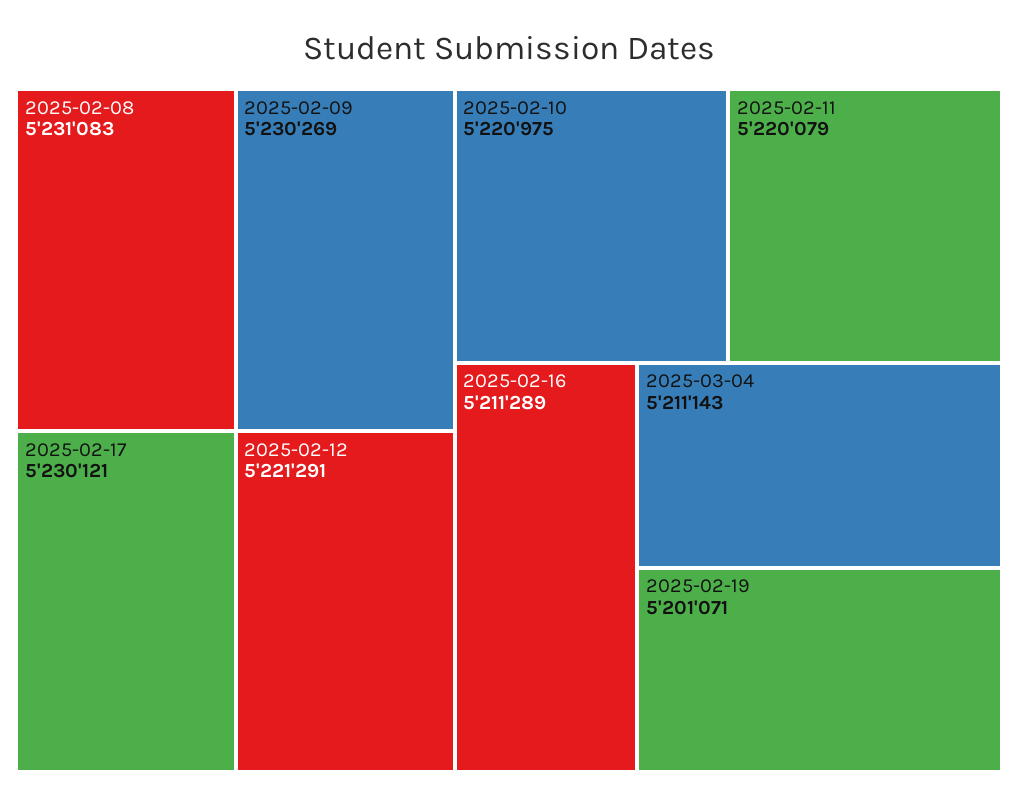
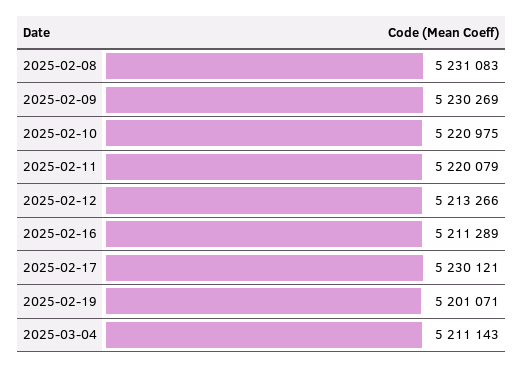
2025-02-12: 5221291 -> 5213266

